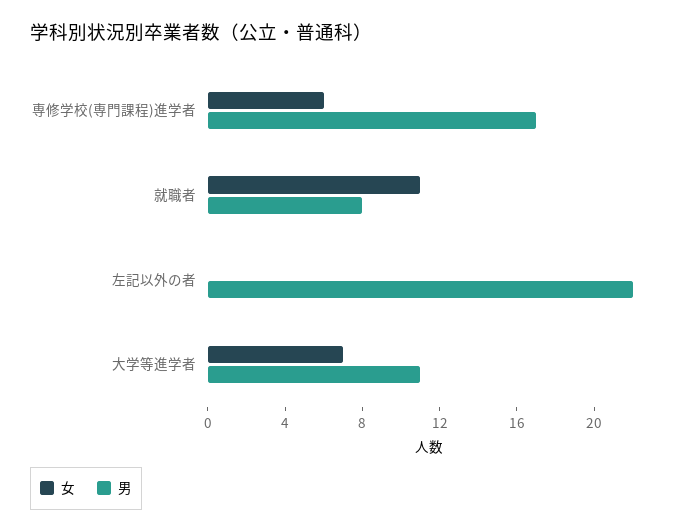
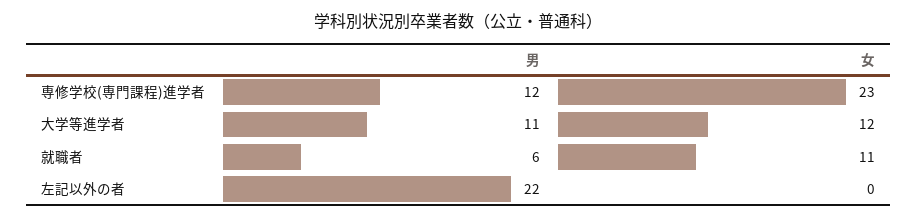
女, 専修学校(専門課程)進学者: 6 -> 23
男, 専修学校(専門課程)進学者: 17 -> 12
男, 就職者: 8 -> 6
女, 大学等進学者: 7 -> 12

